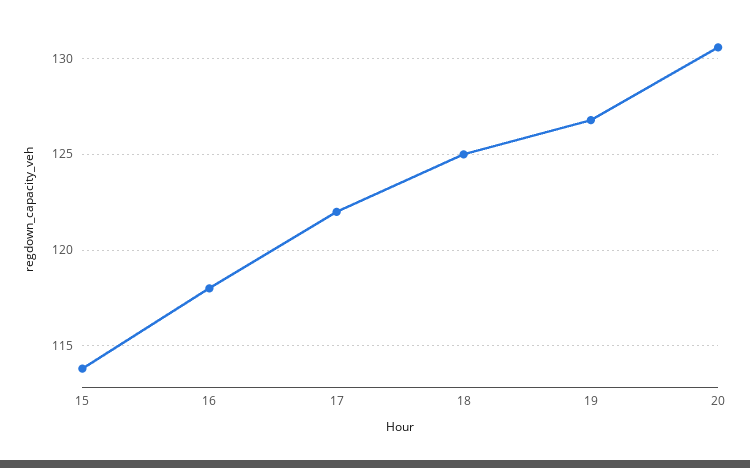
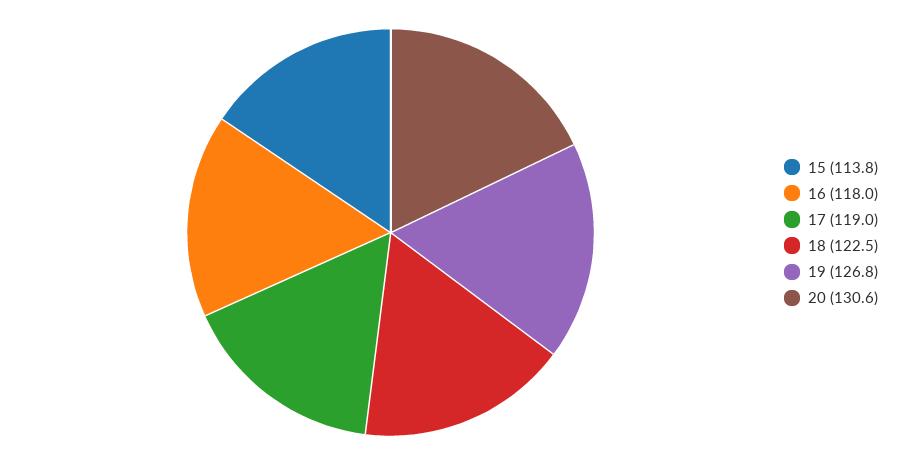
17: 122 -> 119
18: 125 -> 122.5

